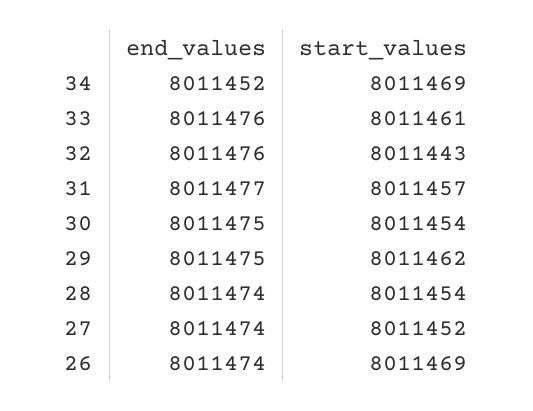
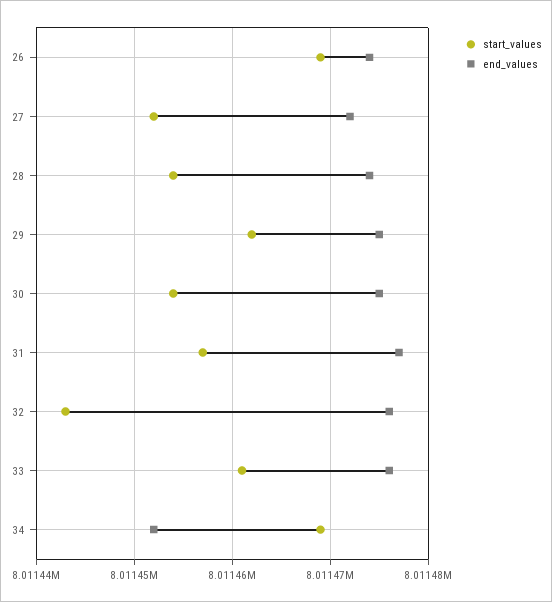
end_values, 27: 8011474 -> 8011472

